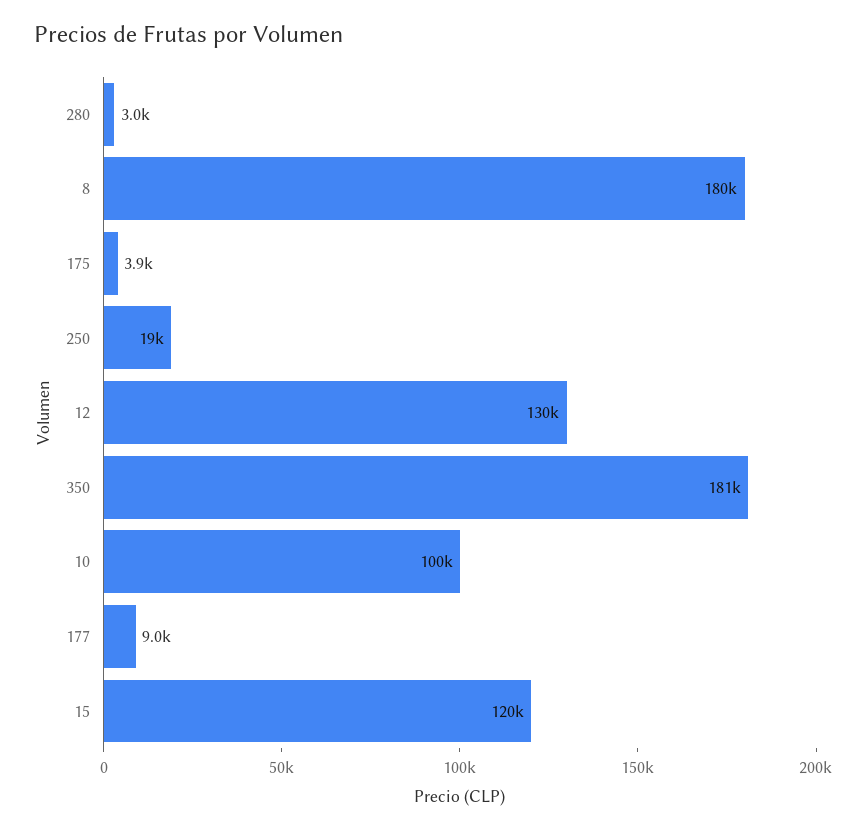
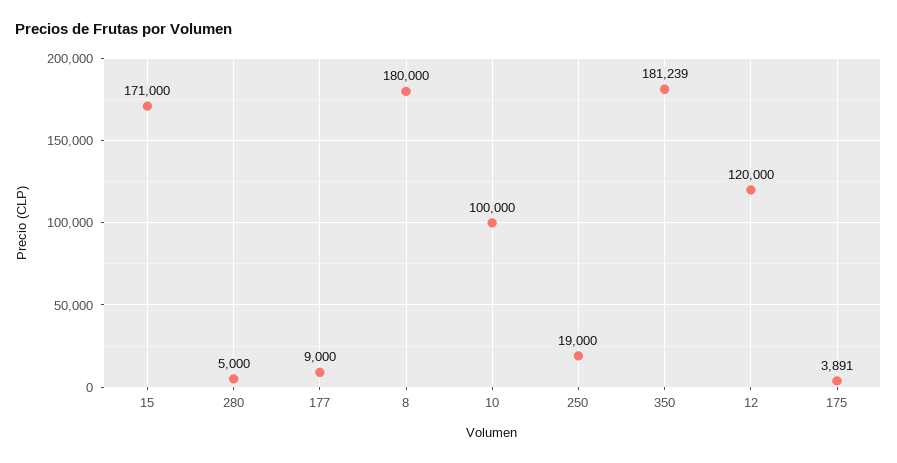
280: 3000 -> 5000
12: 130000 -> 120000
15: 120000 -> 171000

